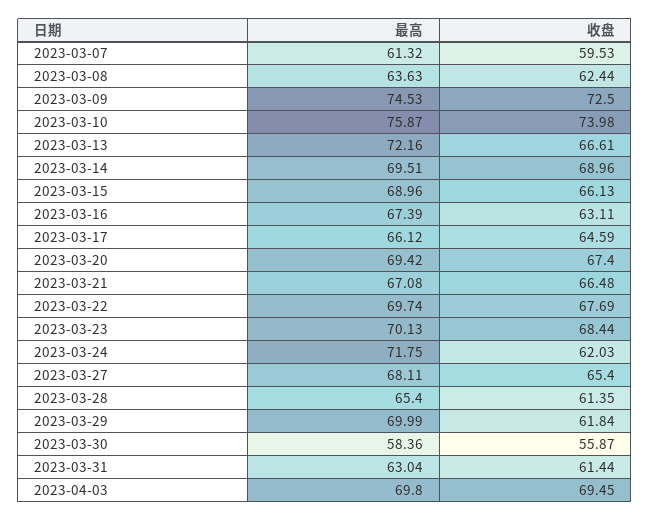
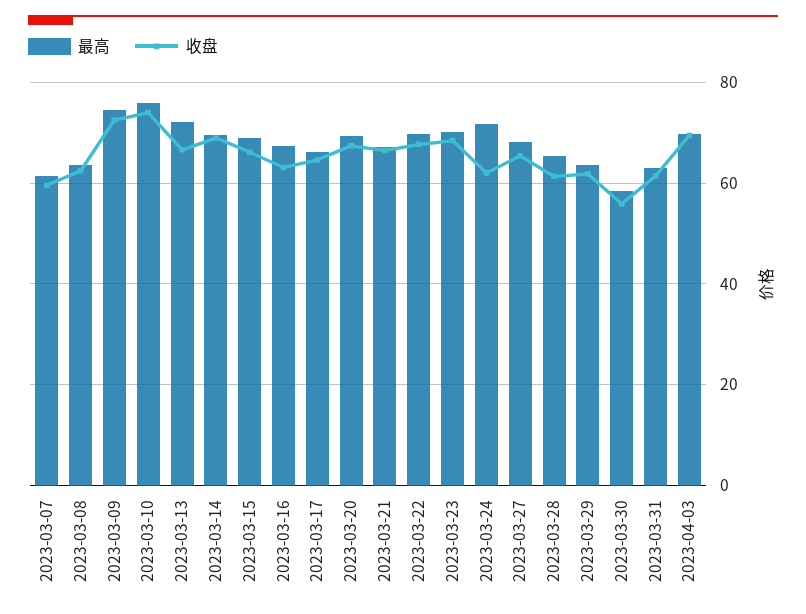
最高, 2023-03-29: 69.99 -> 64

